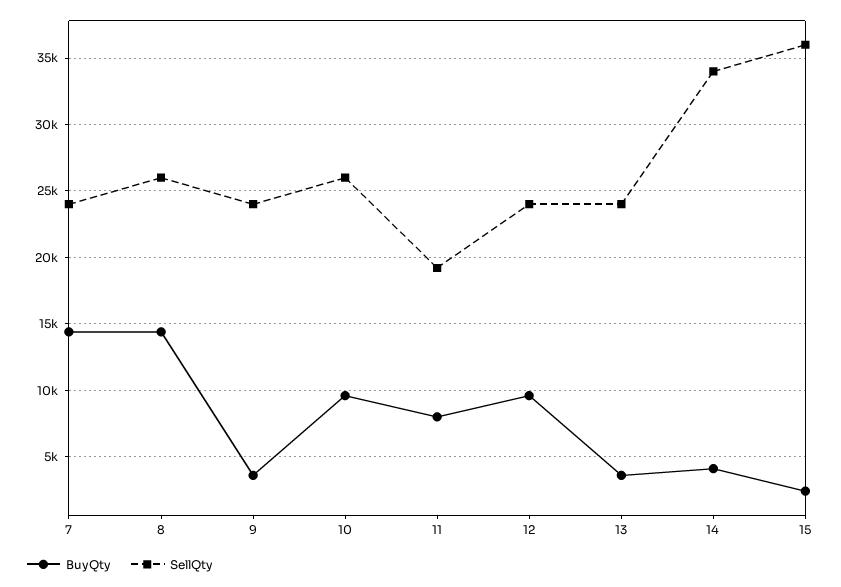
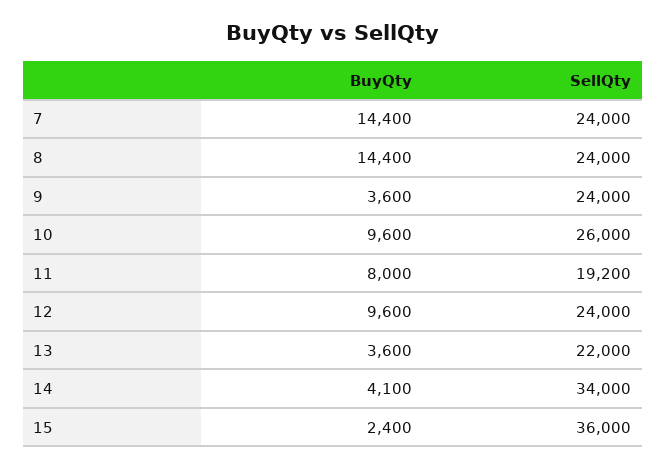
SellQty, 8: 26000 -> 24000
SellQty, 13: 24000 -> 22000

